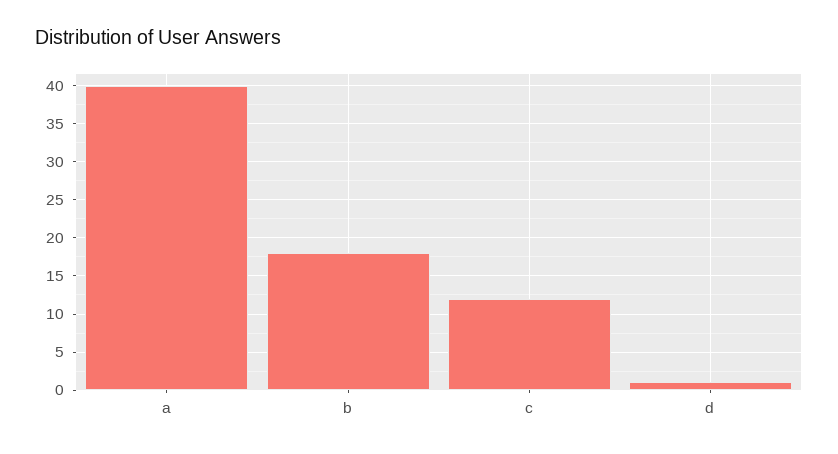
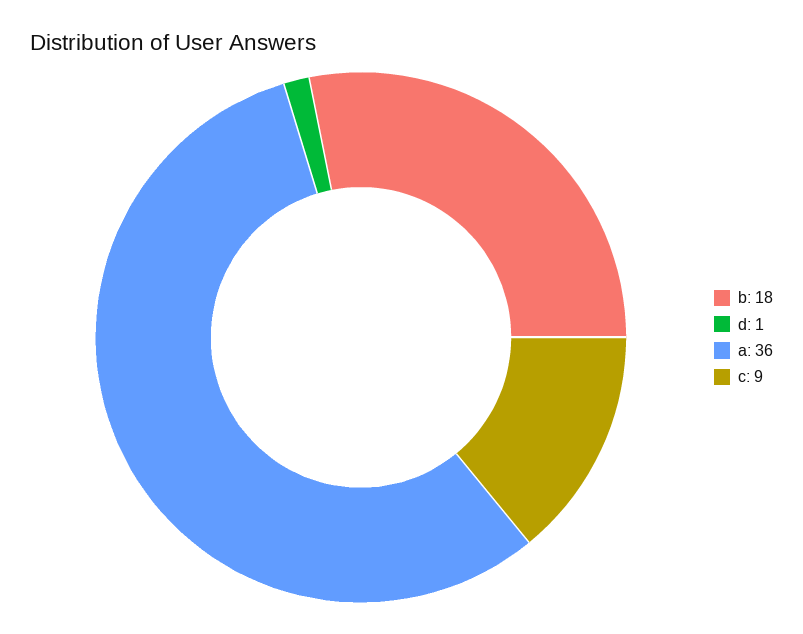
a: 40 -> 36
c: 12 -> 9

